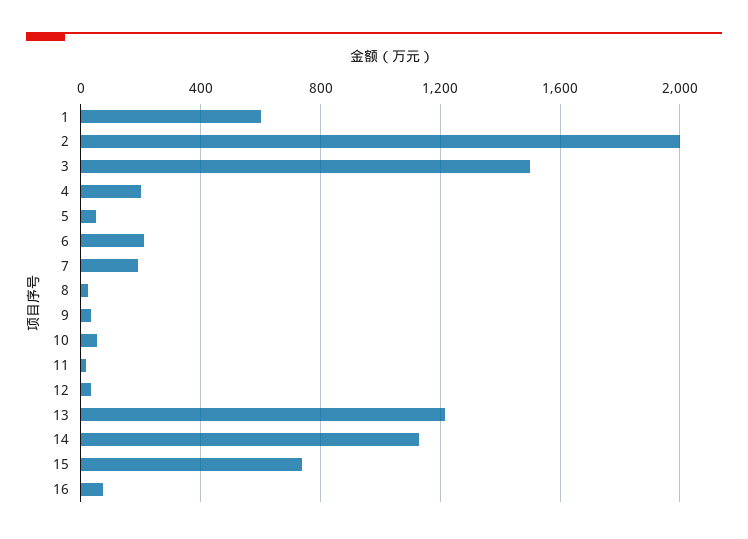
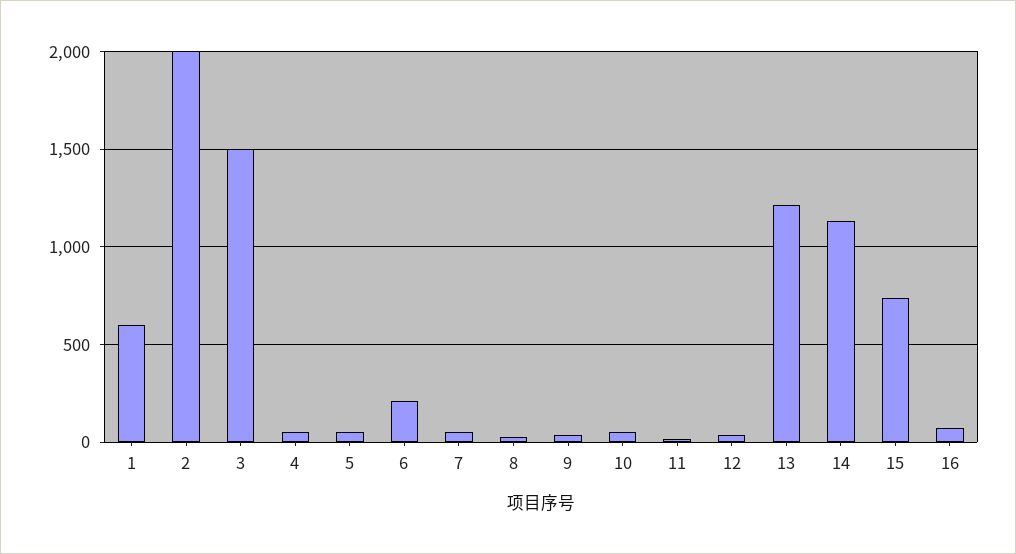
4: 200 -> 50
7: 200 -> 50

